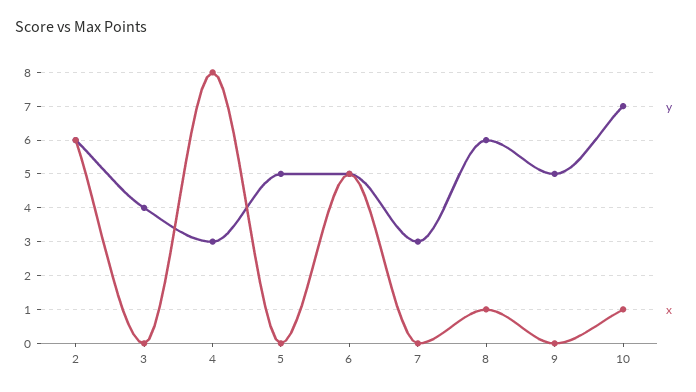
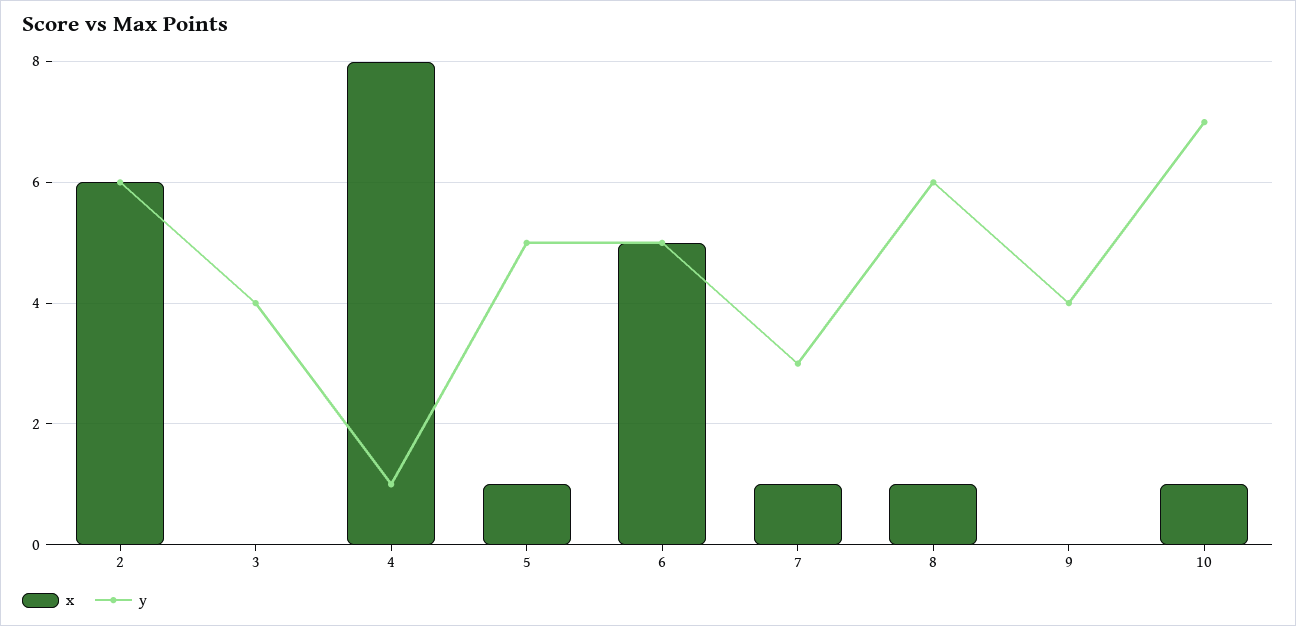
y, 4: 3 -> 1
x, 5: 0 -> 1
x, 7: 0 -> 1
y, 9: 5 -> 4

